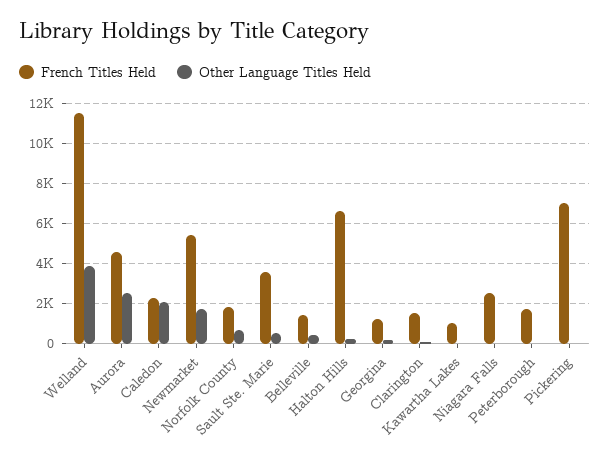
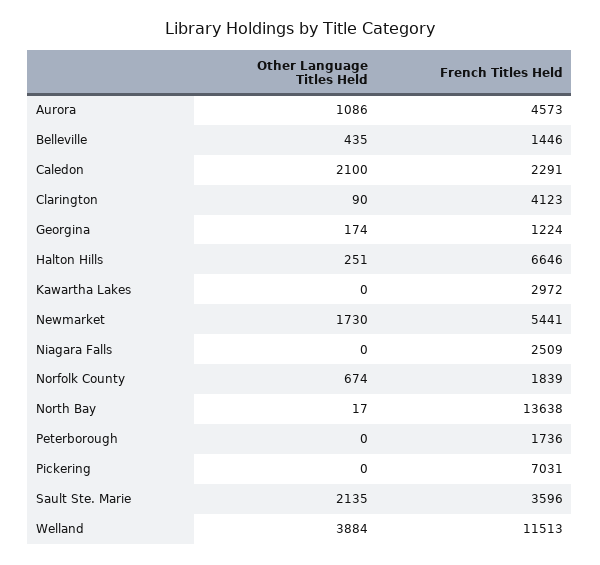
Other Language Titles Held, Aurora: 2500 -> 1086
Other Language Titles Held, Sault Ste. Marie: 500 -> 2135
French Titles Held, Clarington: 1500 -> 4123
French Titles Held, Kawartha Lakes: 1000 -> 2972
Other Language Titles Held, North Bay: none -> 17
French Titles Held, North Bay: none -> 13638

